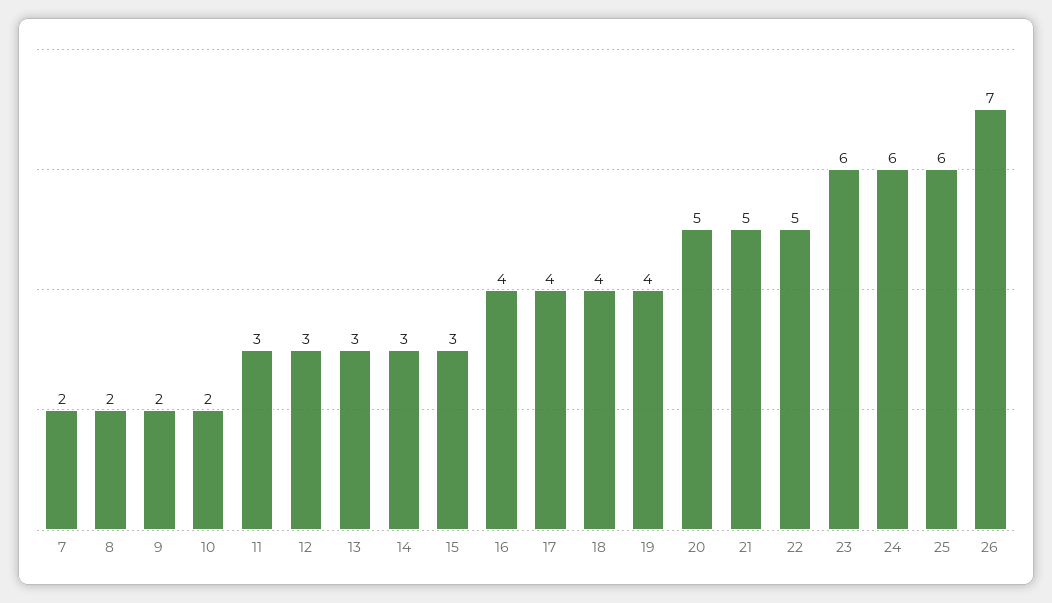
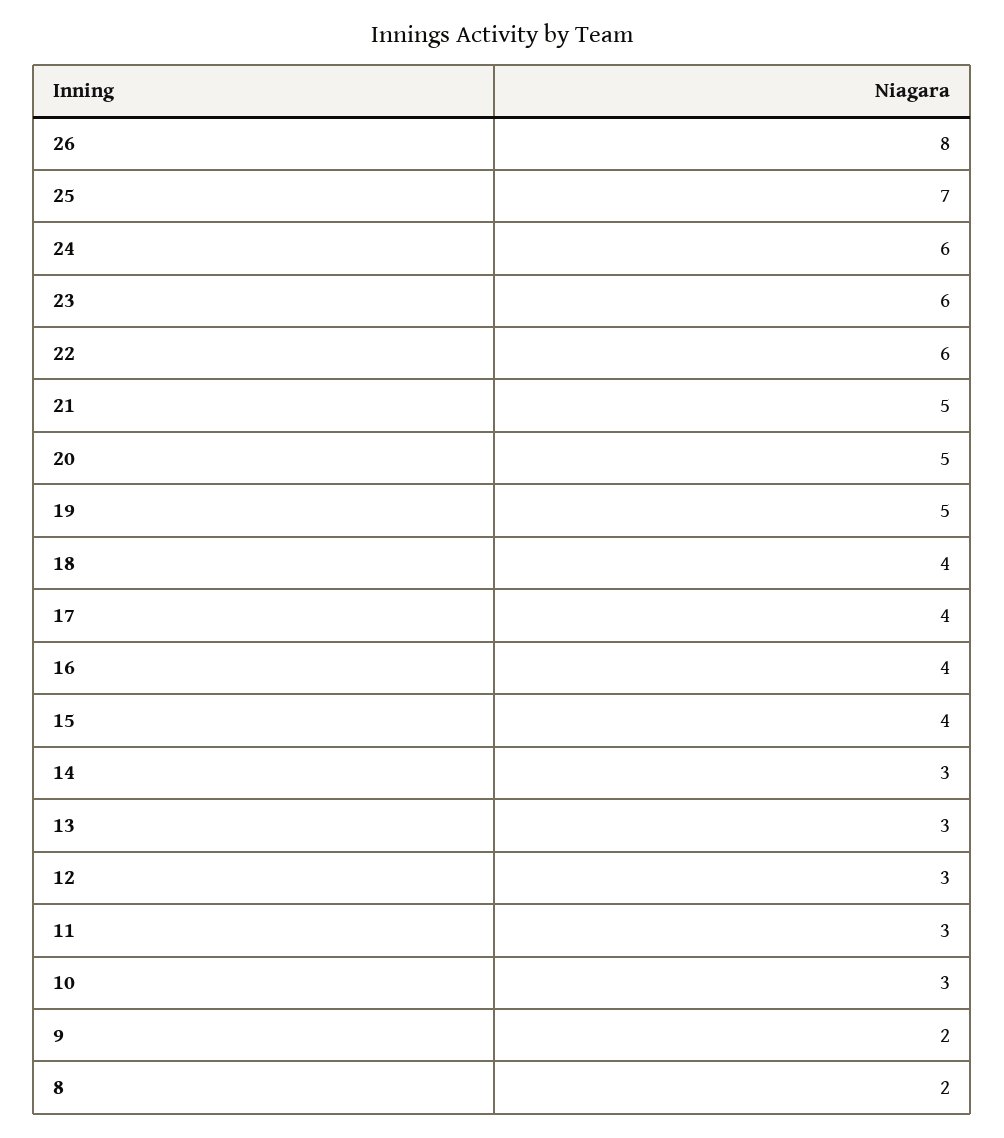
7: 2 -> none
10: 2 -> 3
15: 3 -> 4
19: 4 -> 5
22: 5 -> 6
25: 6 -> 7
26: 7 -> 8

